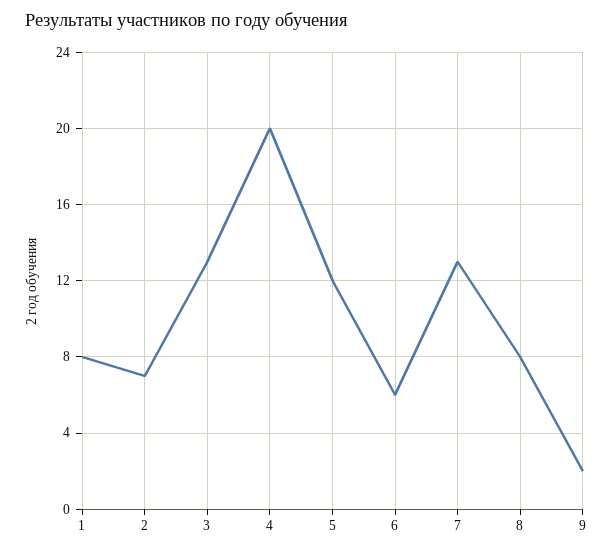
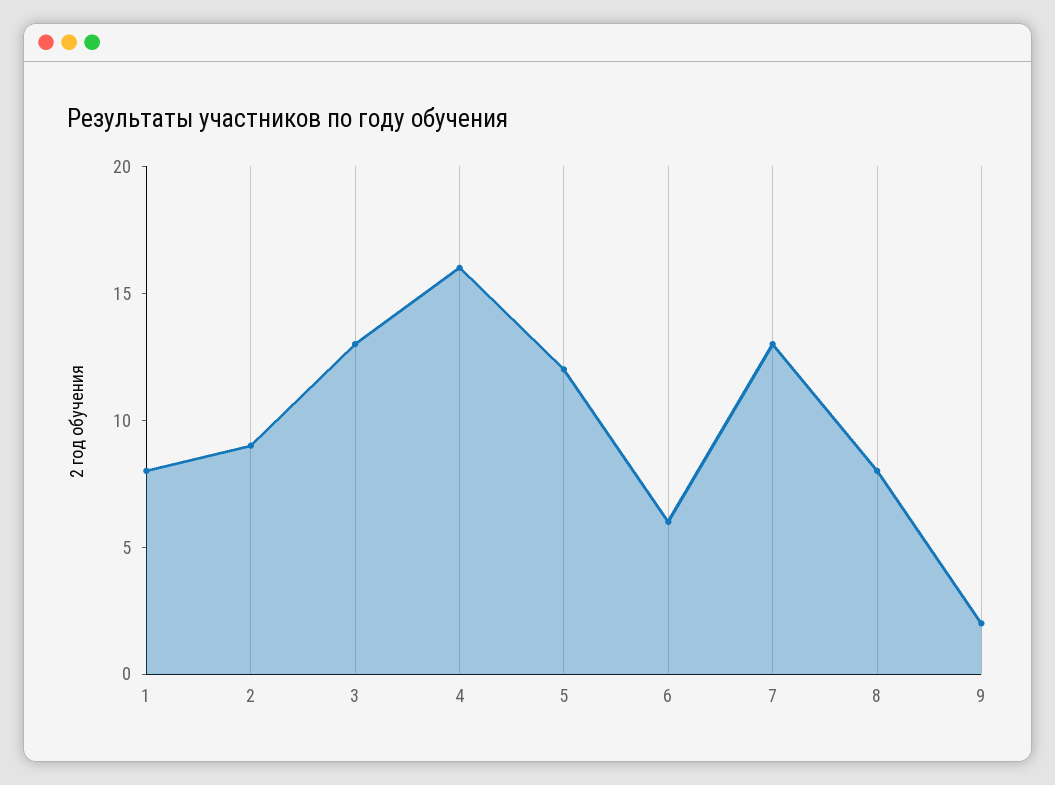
2: 7 -> 9
4: 20 -> 16

